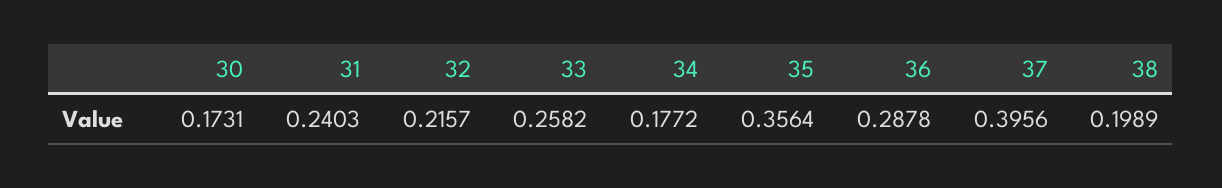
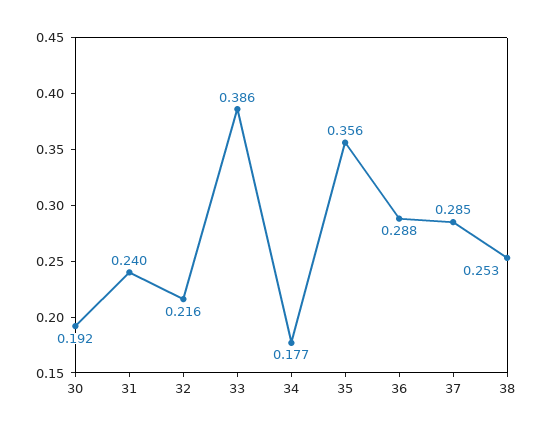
30: 0.1731 -> 0.192
33: 0.2582 -> 0.386
37: 0.3956 -> 0.285
38: 0.1989 -> 0.253

